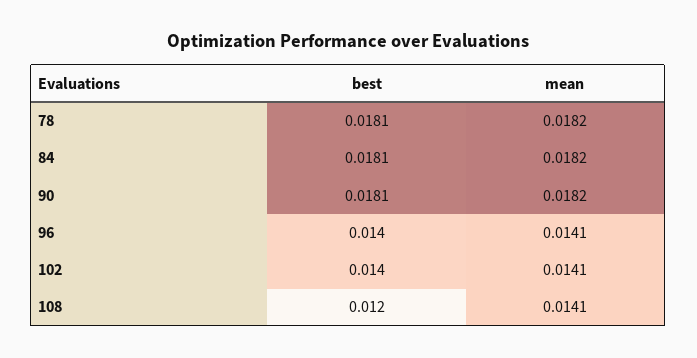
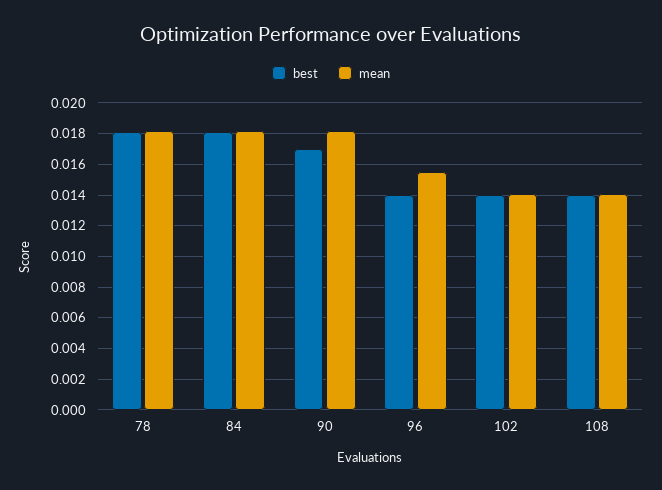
best, 90: 0.0181 -> 0.017
mean, 96: 0.0141 -> 0.0155
best, 108: 0.012 -> 0.014

